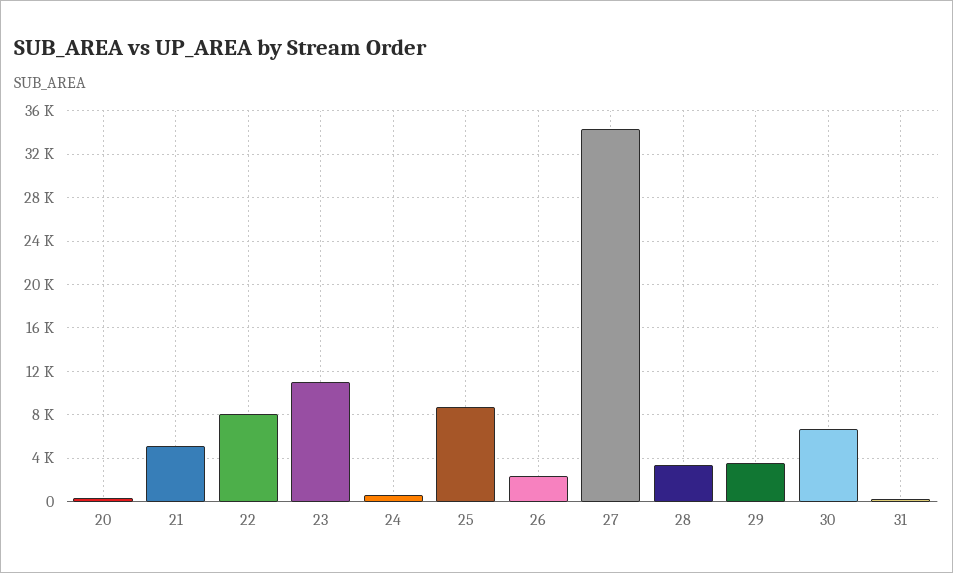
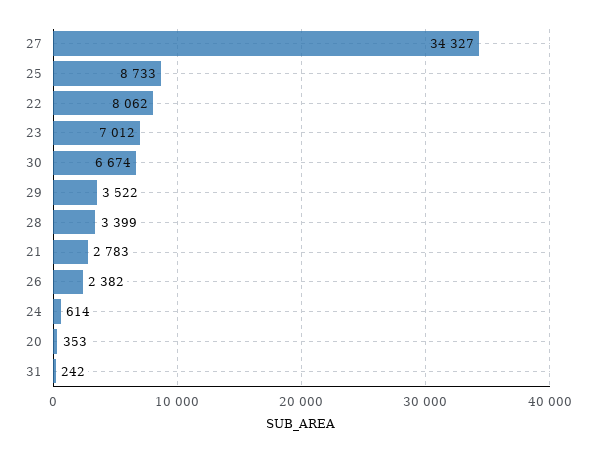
21: 5000 -> 2783
23: 11000 -> 7012

